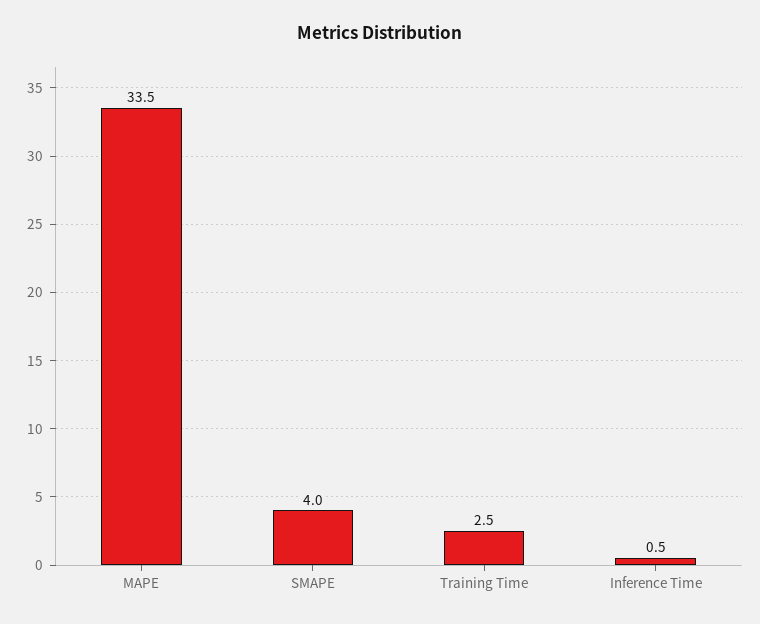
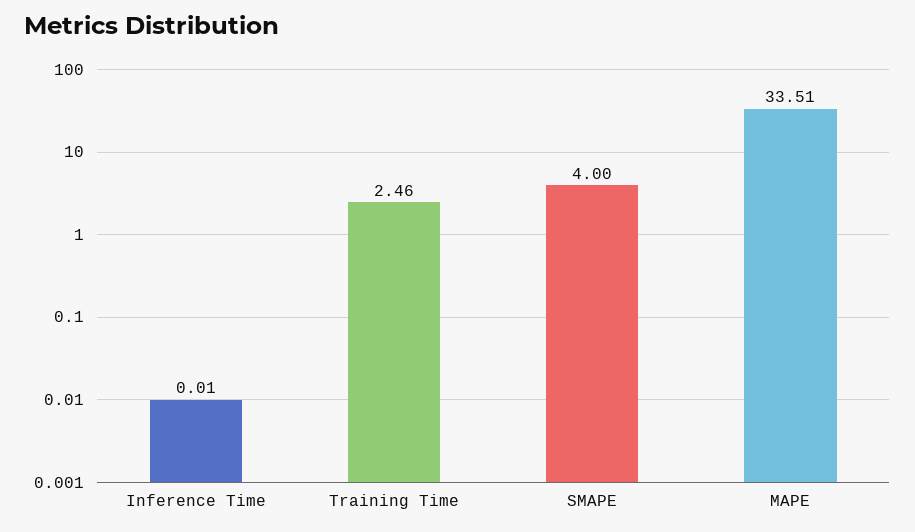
Inference Time: 0.5 -> 0.01

